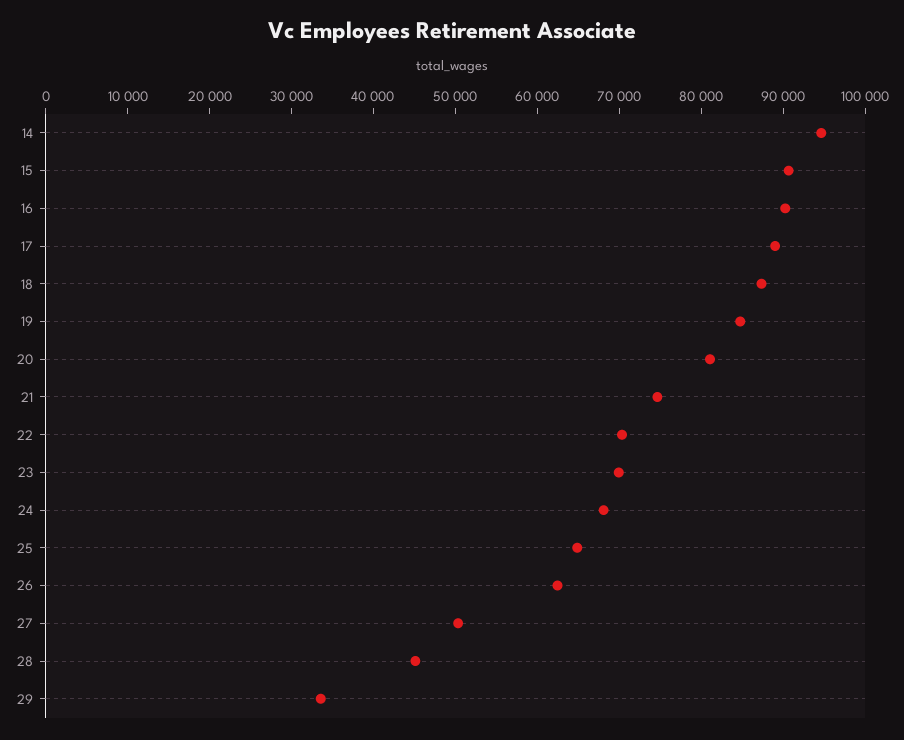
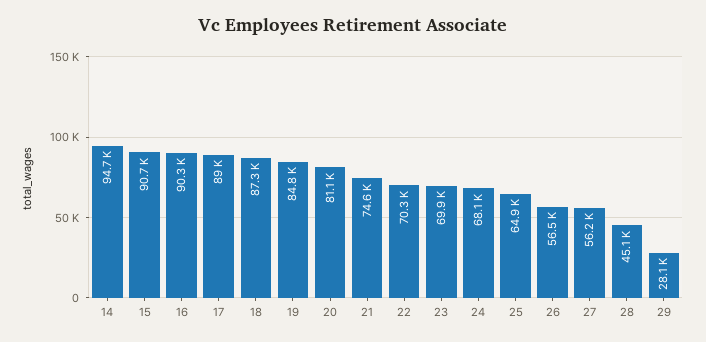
26: 62000 -> 56500
27: 50000 -> 56200
29: 34000 -> 28100

